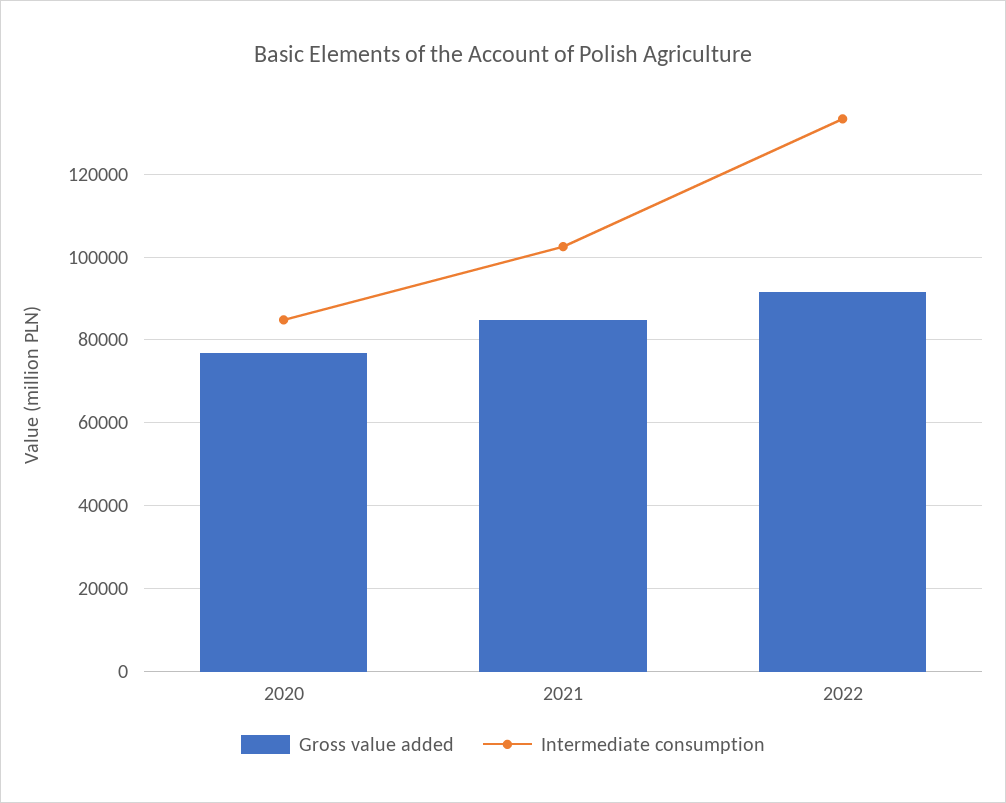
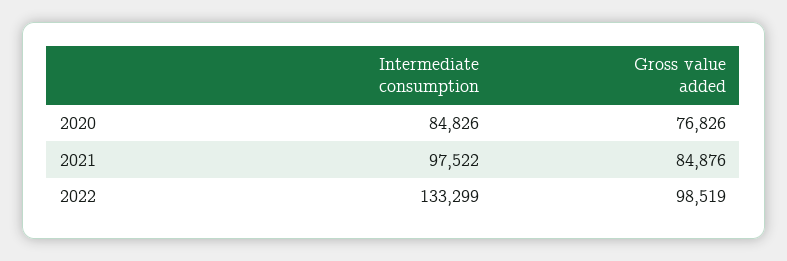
Intermediate consumption, 2021: 102000 -> 97522
Gross value added, 2022: 92000 -> 98519

